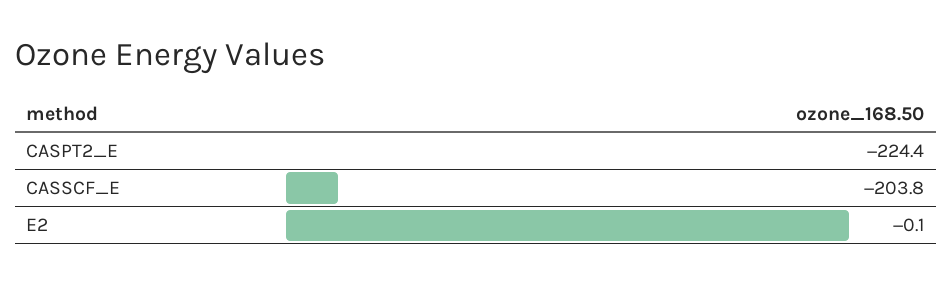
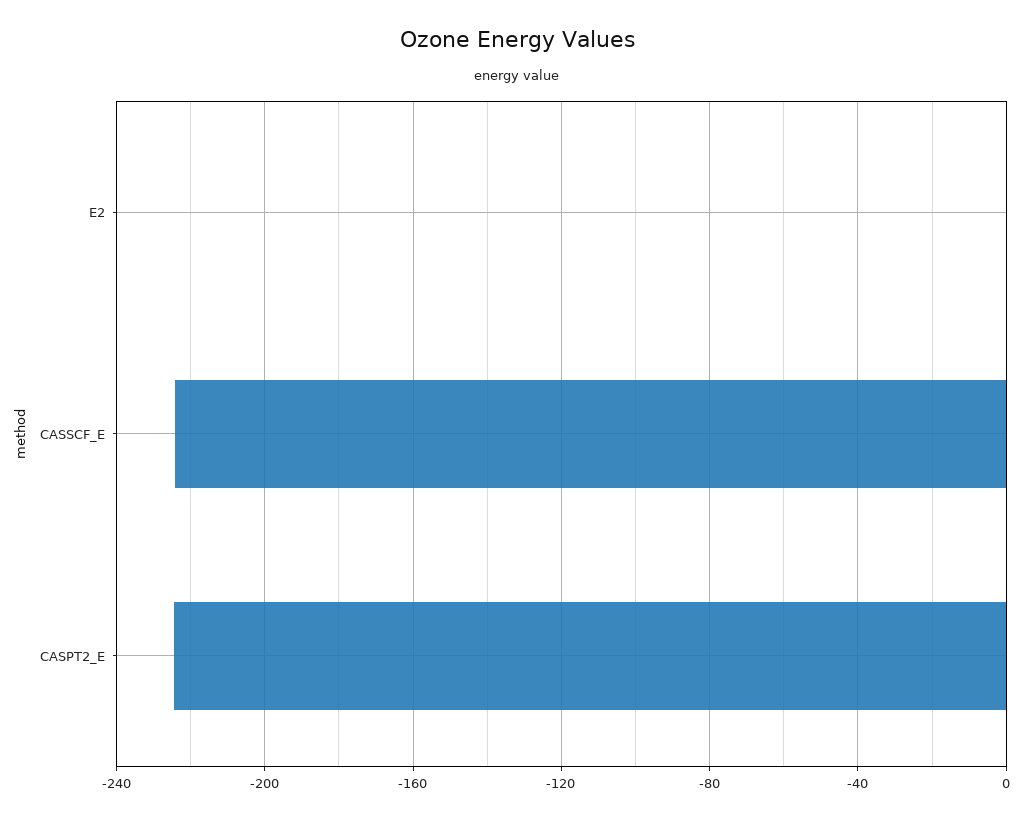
CASSCF_E: -203.8 -> -225

